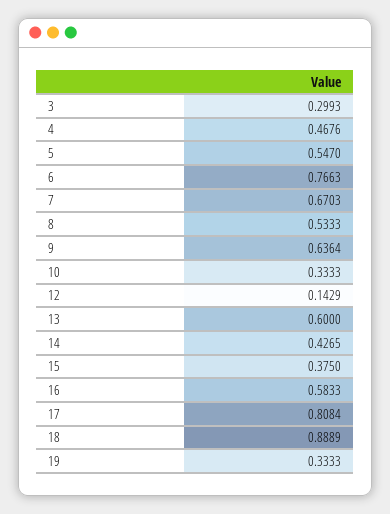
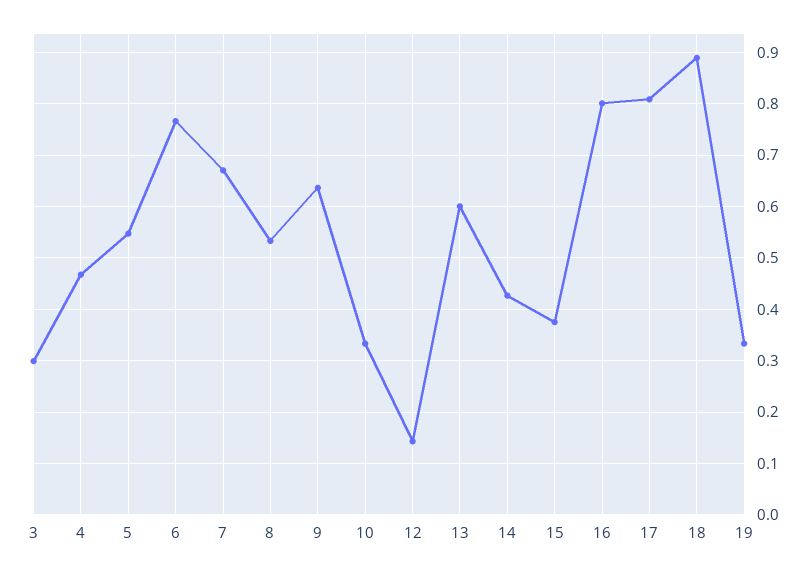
16: 0.5833 -> 0.8

